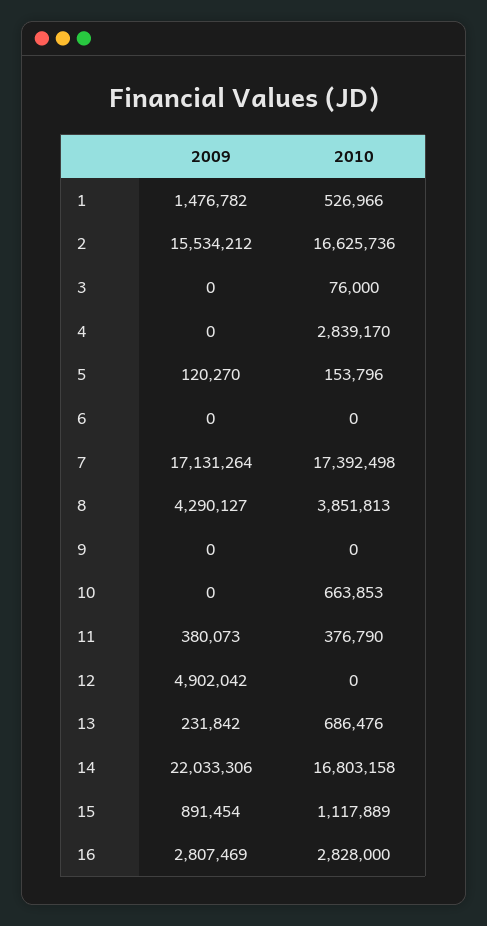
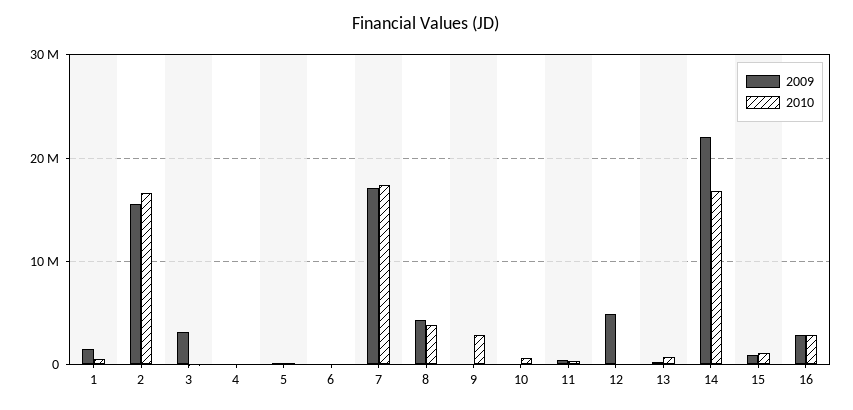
2009, 3: 0 -> 3000000
2010, 4: 2839170 -> 0
2010, 9: 0 -> 3000000

